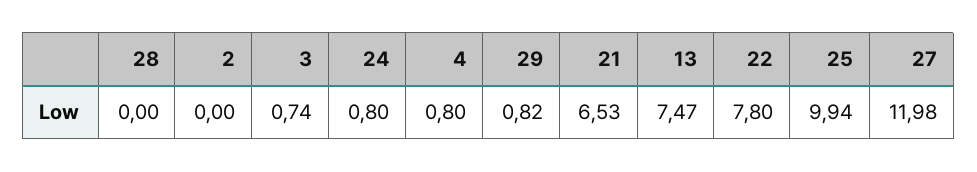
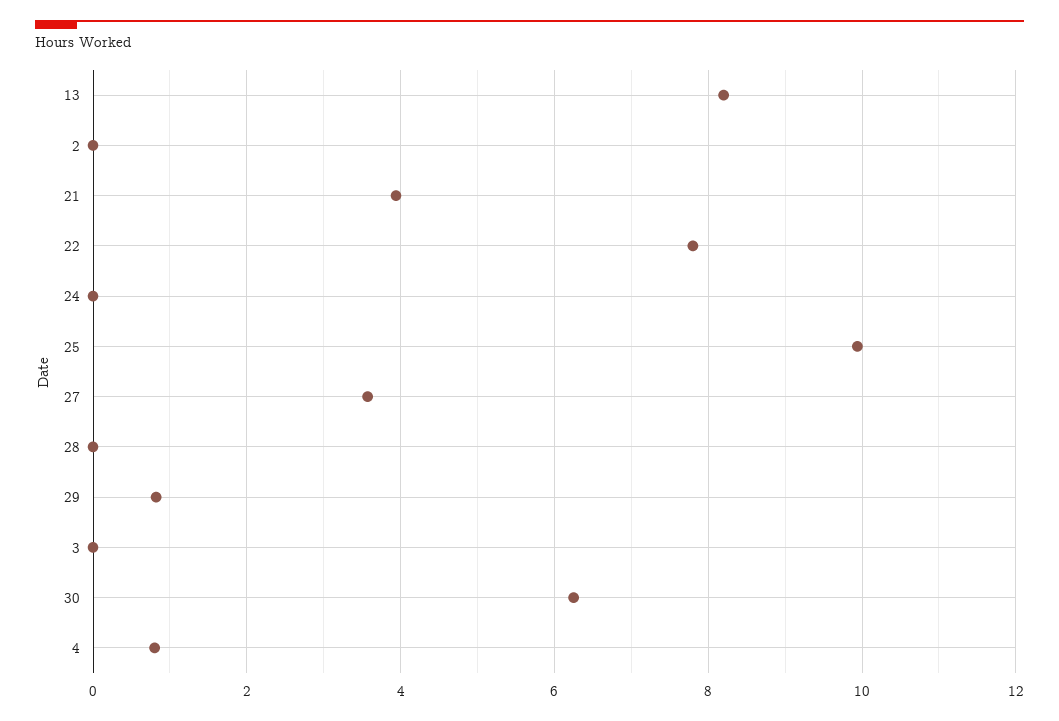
3: 0.74 -> 0
24: 0.8 -> 0
21: 6.53 -> 4
13: 7.47 -> 8.2
27: 11.98 -> 3.6
30: none -> 6.2

